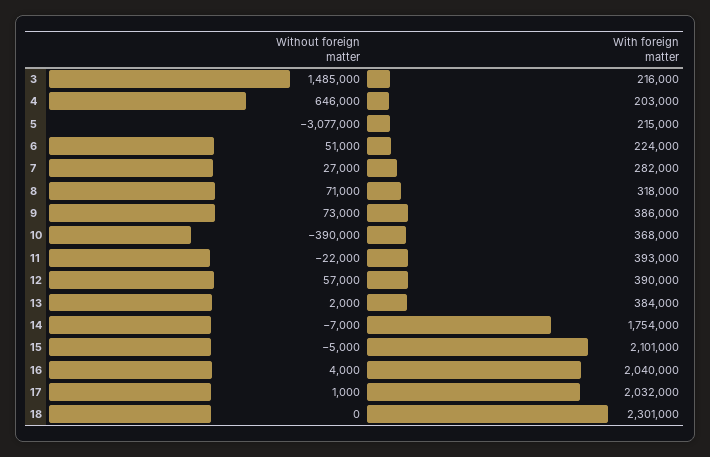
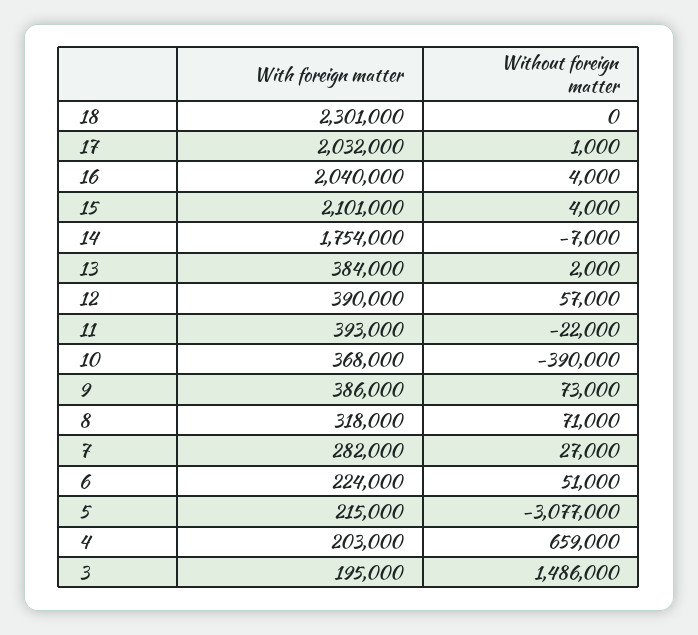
Without foreign matter, 3: 1485000 -> 1486000
With foreign matter, 3: 216000 -> 195000
Without foreign matter, 4: 646000 -> 659000
Without foreign matter, 15: -5000 -> 4000

